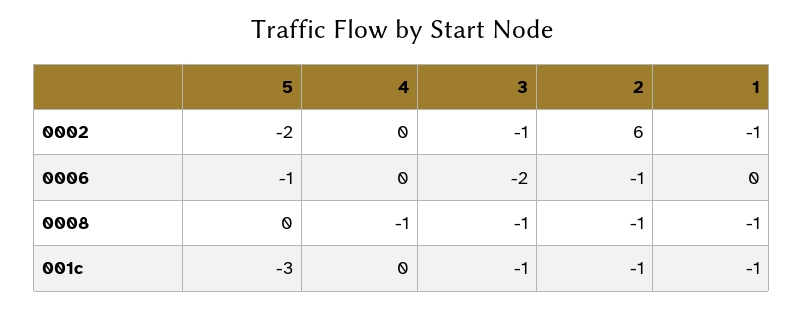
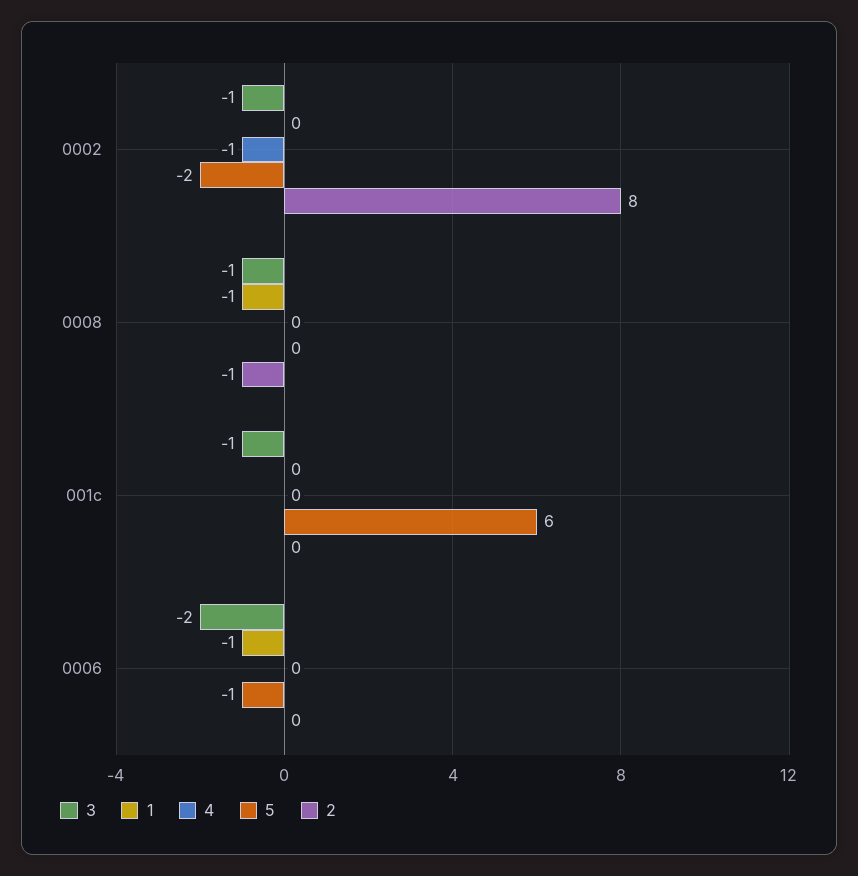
4, 0002: 0 -> -1
2, 0002: 6 -> 8
1, 0002: -1 -> 0
2, 0006: -1 -> 0
1, 0006: 0 -> -1
4, 0008: -1 -> 0
5, 001c: -3 -> 6
2, 001c: -1 -> 0
1, 001c: -1 -> 0

